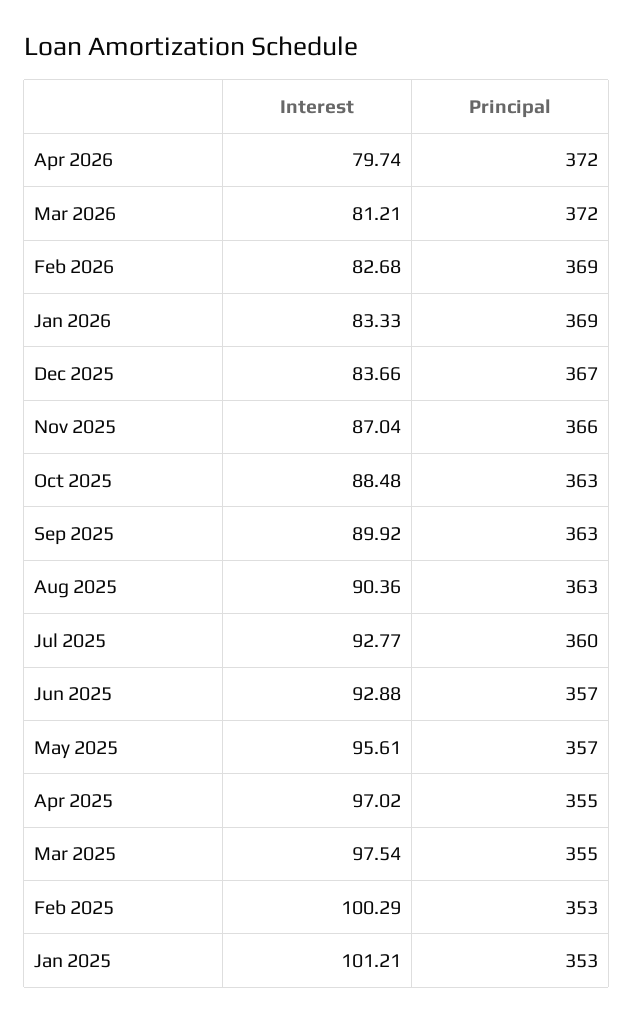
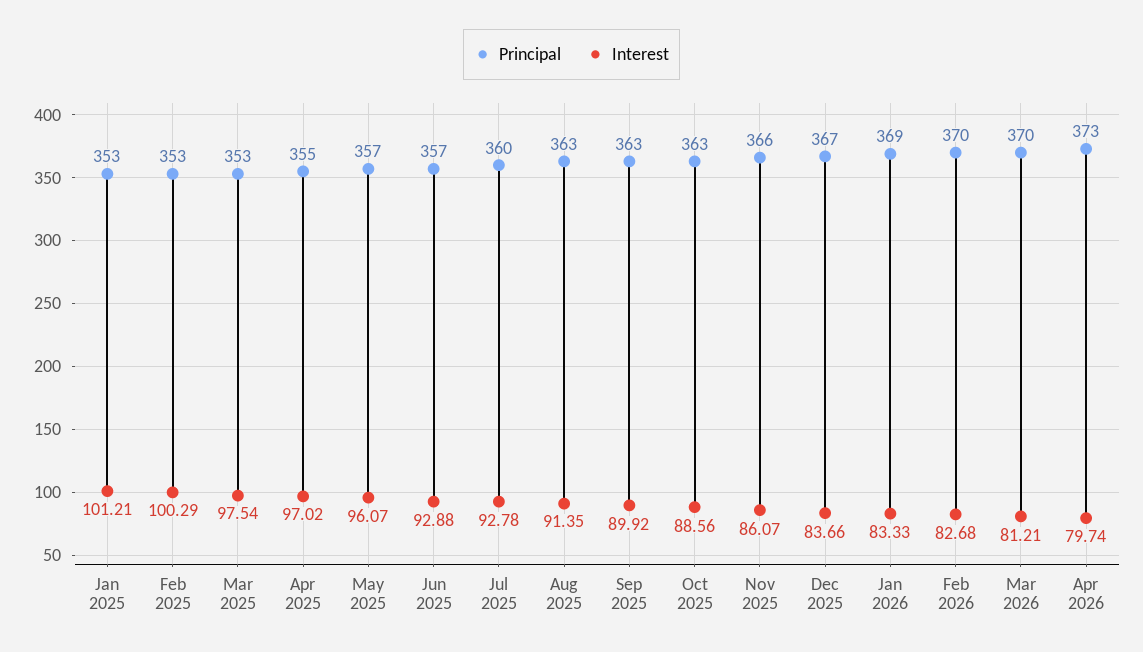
Principal, Apr 2026: 372 -> 373
Principal, Mar 2026: 372 -> 370
Principal, Feb 2026: 369 -> 370
Interest, Nov 2025: 87.04 -> 86.07
Interest, Oct 2025: 88.48 -> 88.56
Interest, Aug 2025: 90.36 -> 91.35
Interest, Jul 2025: 92.77 -> 92.78
Interest, May 2025: 95.61 -> 96.07
Principal, Mar 2025: 355 -> 353

